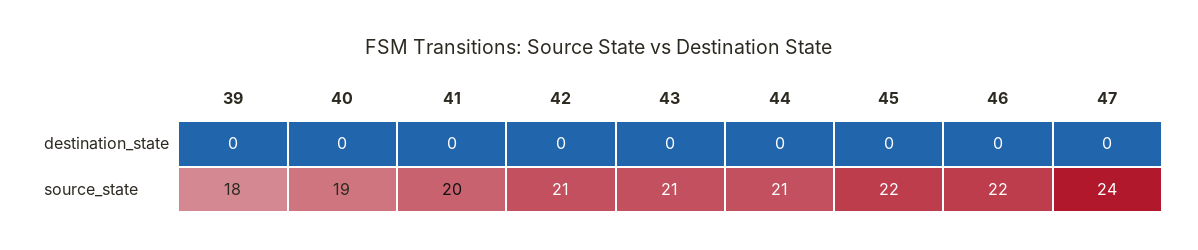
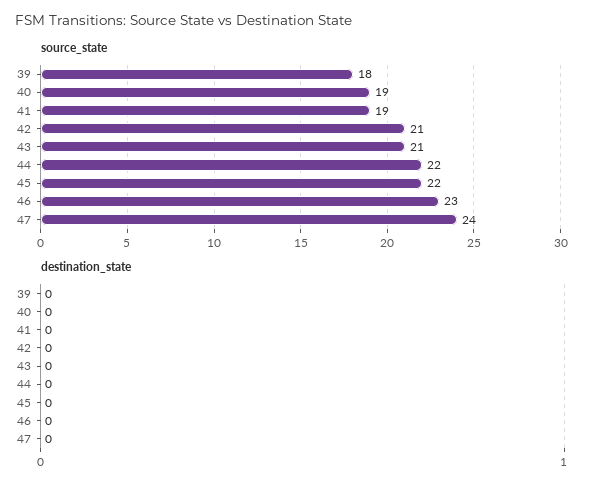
source_state, 41: 20 -> 19
source_state, 44: 21 -> 22
source_state, 46: 22 -> 23

